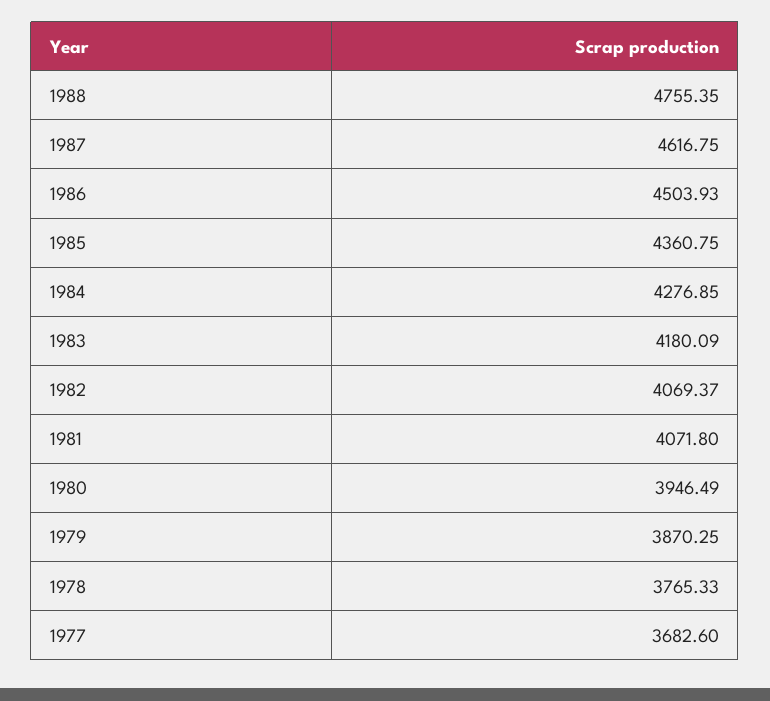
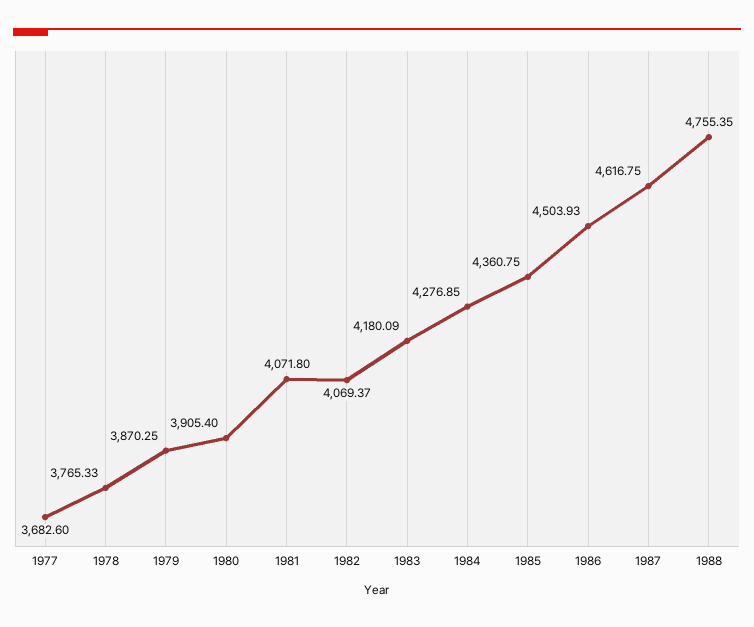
1980: 3946.49 -> 3905.4

